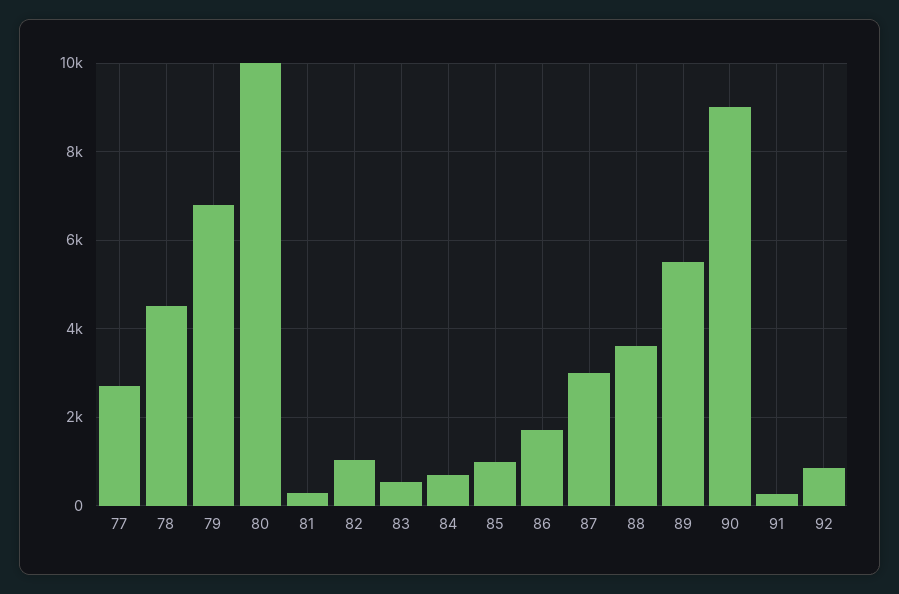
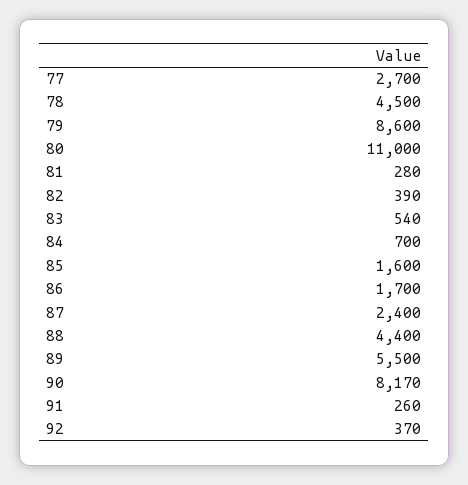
79: 6800 -> 8600
80: 10000 -> 11000
82: 1000 -> 390
85: 1000 -> 1600
87: 3000 -> 2400
88: 3600 -> 4400
90: 9000 -> 8170
92: 800 -> 370

